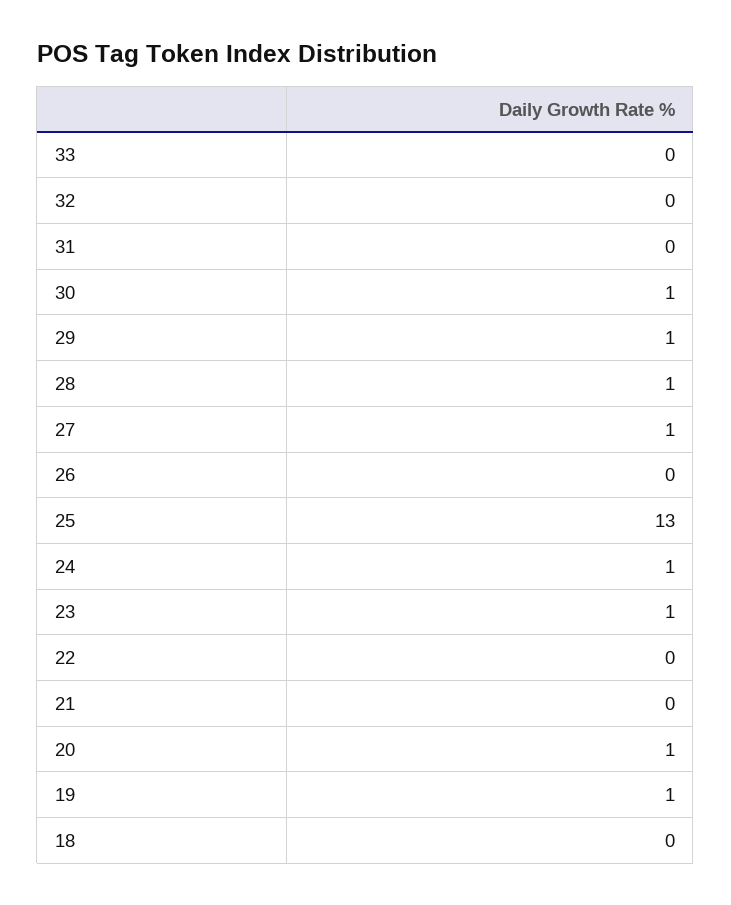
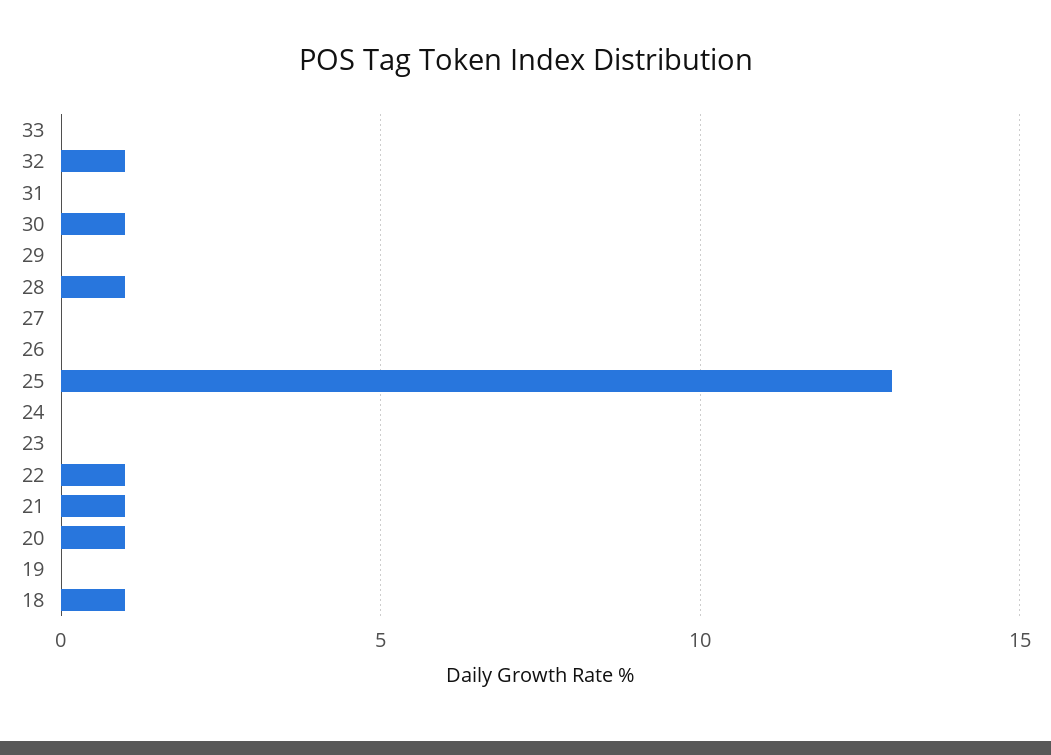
32: 0 -> 1
29: 1 -> 0
27: 1 -> 0
24: 1 -> 0
23: 1 -> 0
22: 0 -> 1
21: 0 -> 1
19: 1 -> 0
18: 0 -> 1

